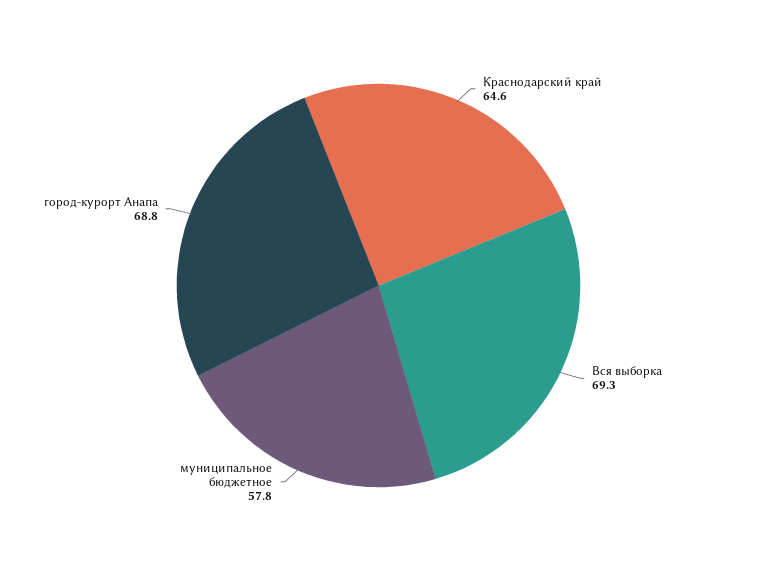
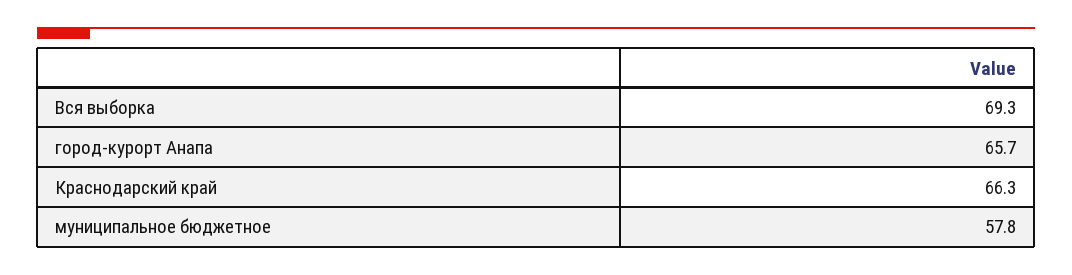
Краснодарский край: 64.6 -> 66.3
город-курорт Анапа: 68.8 -> 65.7

